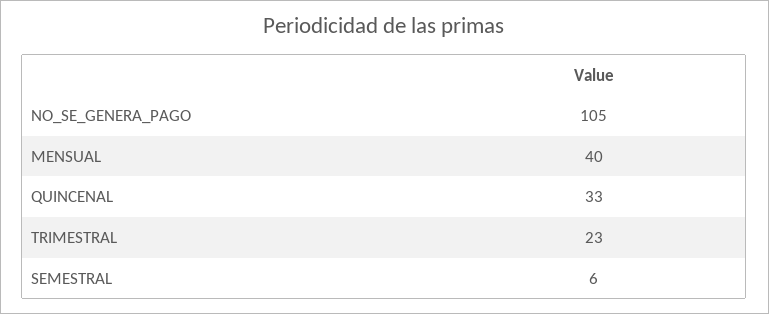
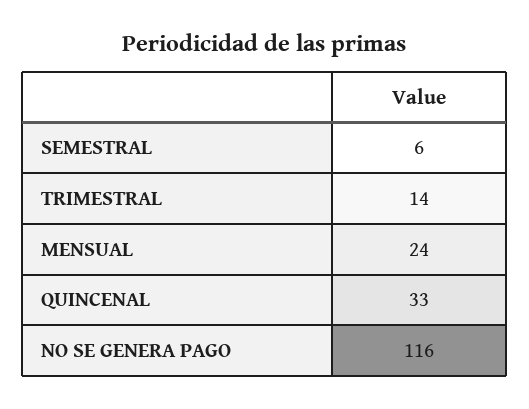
NO_SE_GENERA_PAGO: 105 -> 116
MENSUAL: 40 -> 24
TRIMESTRAL: 23 -> 14

